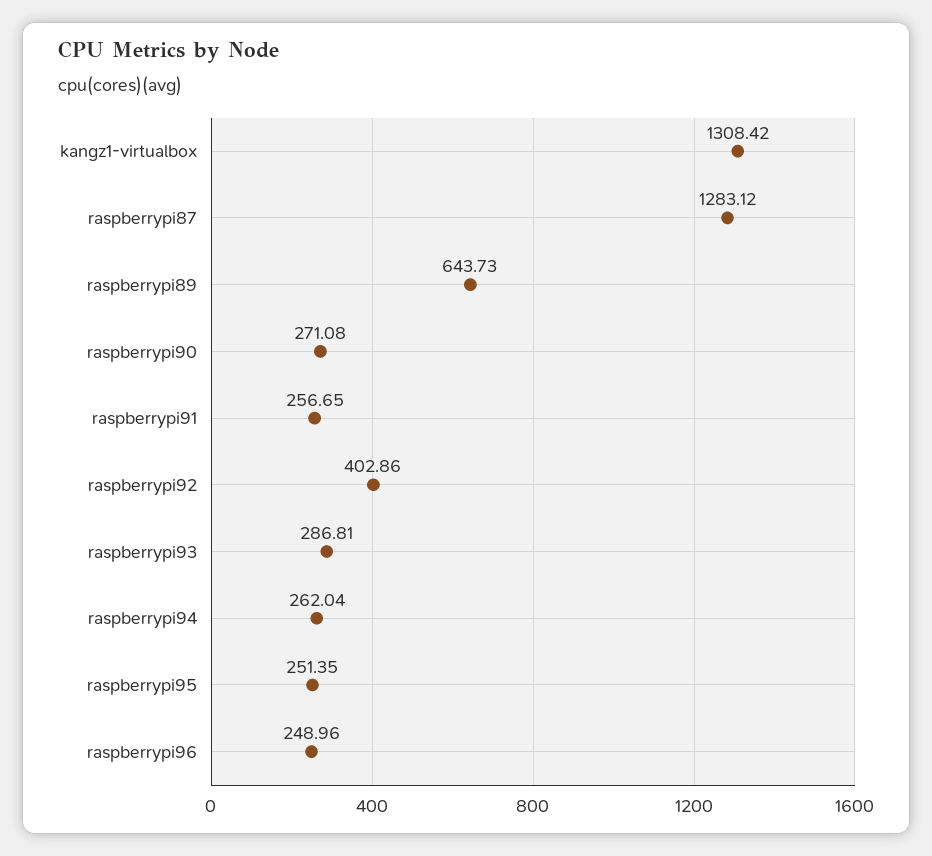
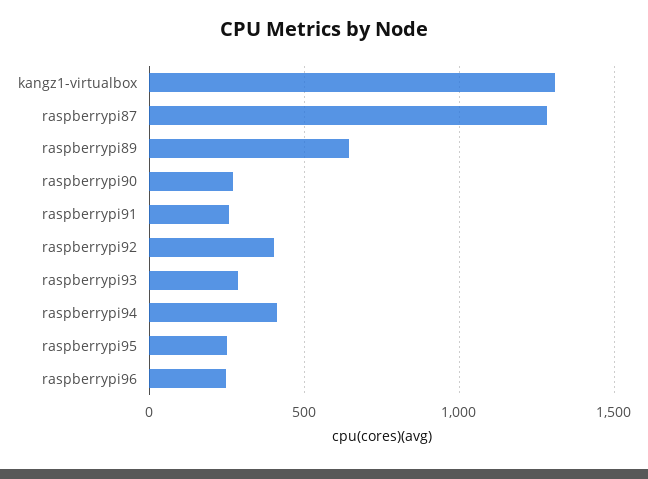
raspberrypi94: 262.04 -> 400

